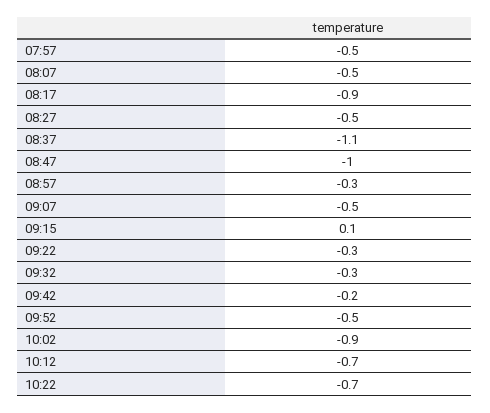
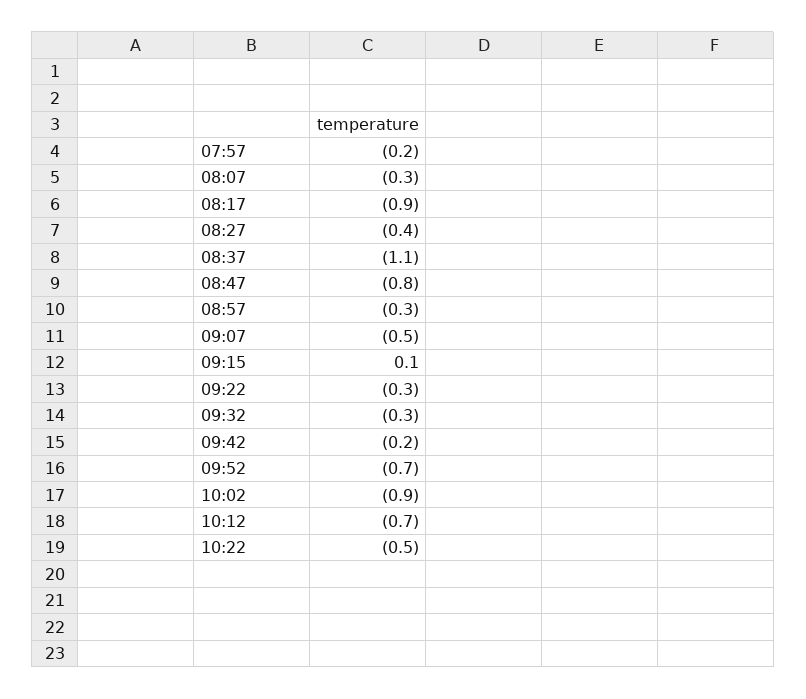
07:57: -0.5 -> -0.2
08:07: -0.5 -> -0.3
08:27: -0.5 -> -0.4
08:47: -1 -> -0.8
09:52: -0.5 -> -0.7
10:22: -0.7 -> -0.5

